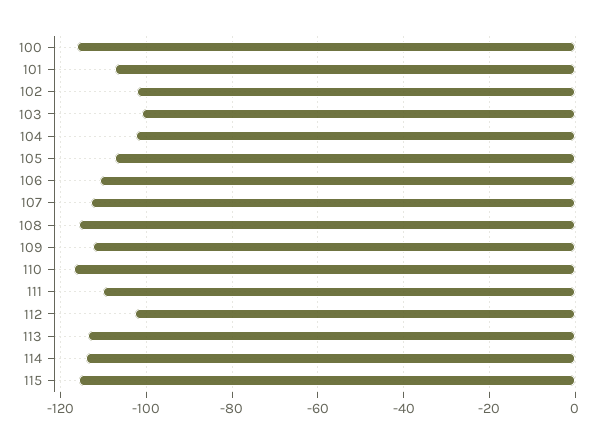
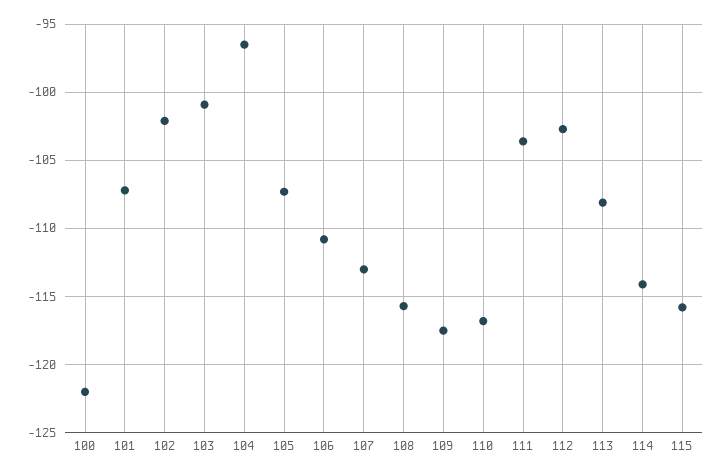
100: -116 -> -122
104: -102 -> -96.5
109: -112 -> -117.5
111: -110 -> -103.5
113: -114 -> -108

